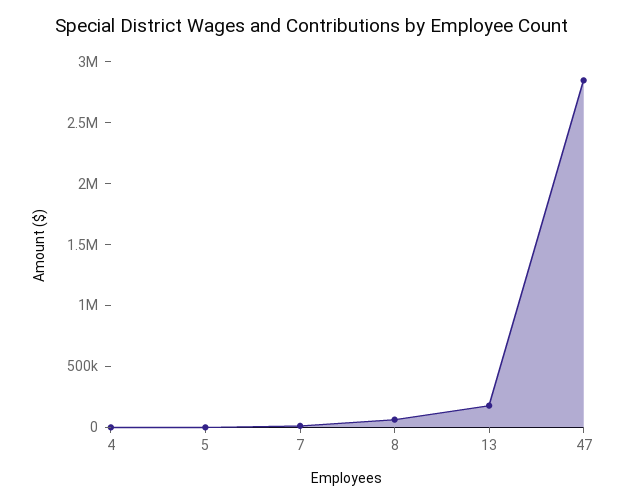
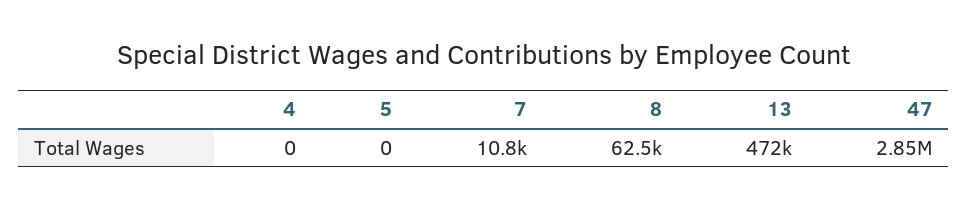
13: 200000 -> 472000

